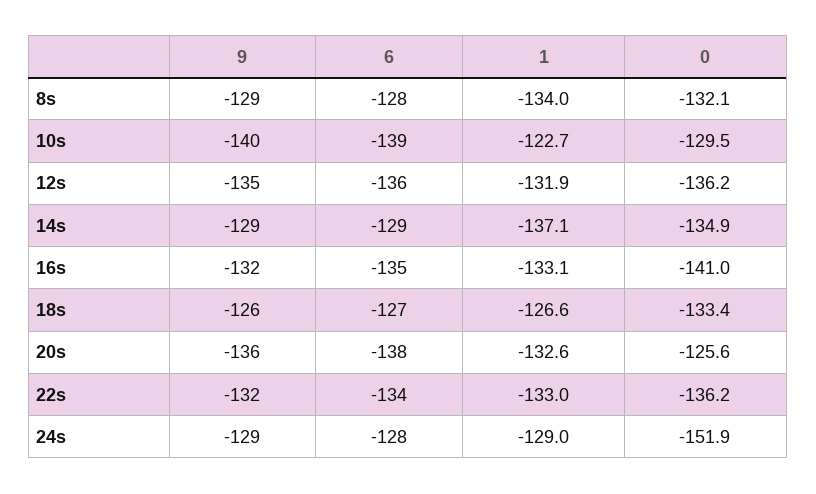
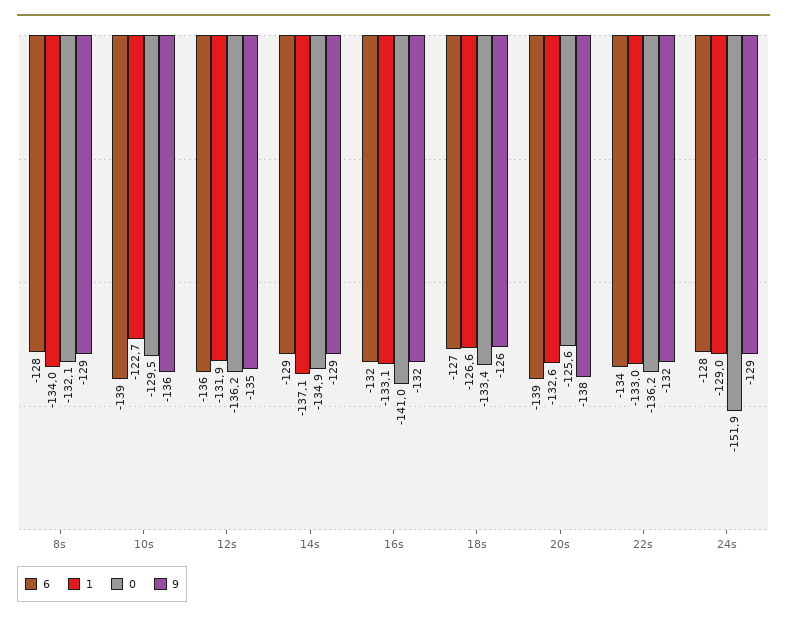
9, 10s: -140 -> -136
6, 16s: -135 -> -132
9, 20s: -136 -> -138
6, 20s: -138 -> -139

